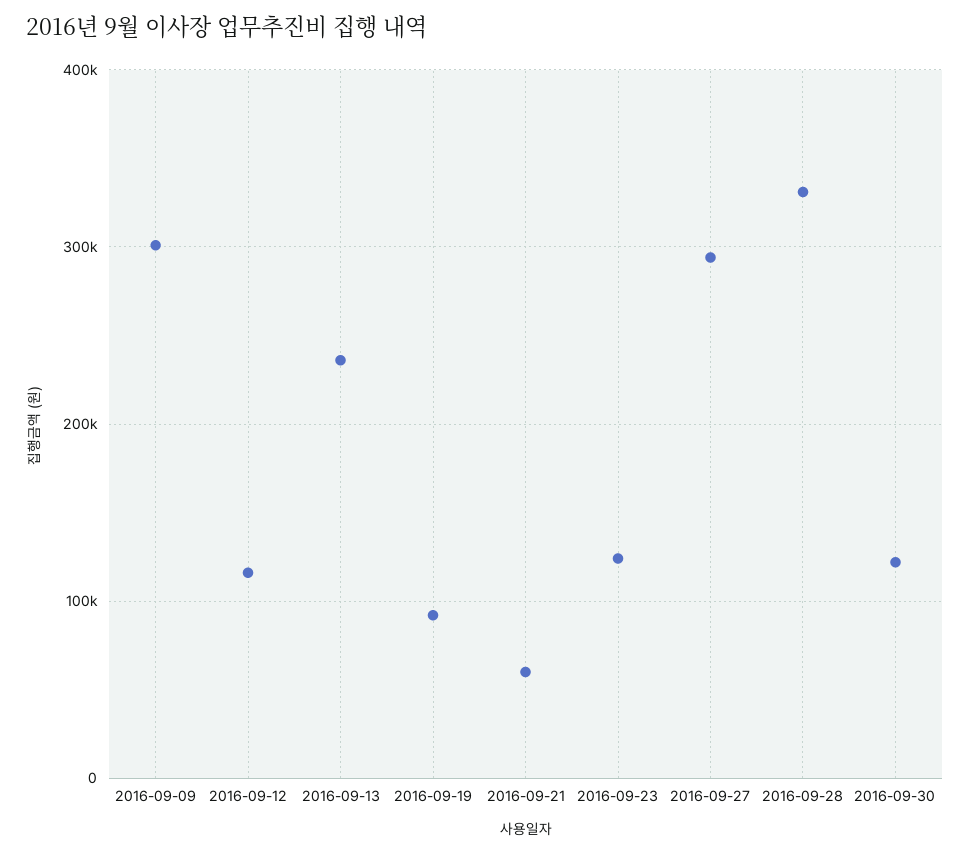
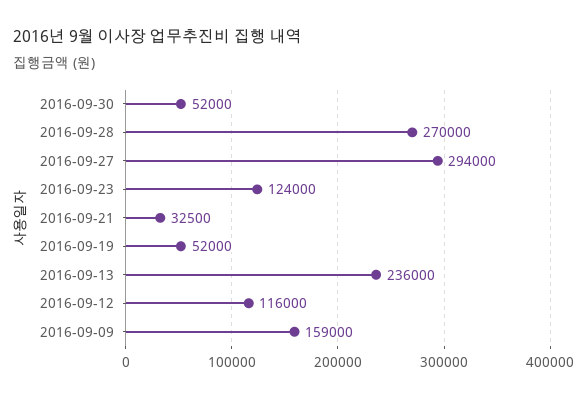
2016-09-09: 300000 -> 159000
2016-09-19: 90000 -> 52000
2016-09-21: 60000 -> 32500
2016-09-28: 330000 -> 270000
2016-09-30: 120000 -> 52000

